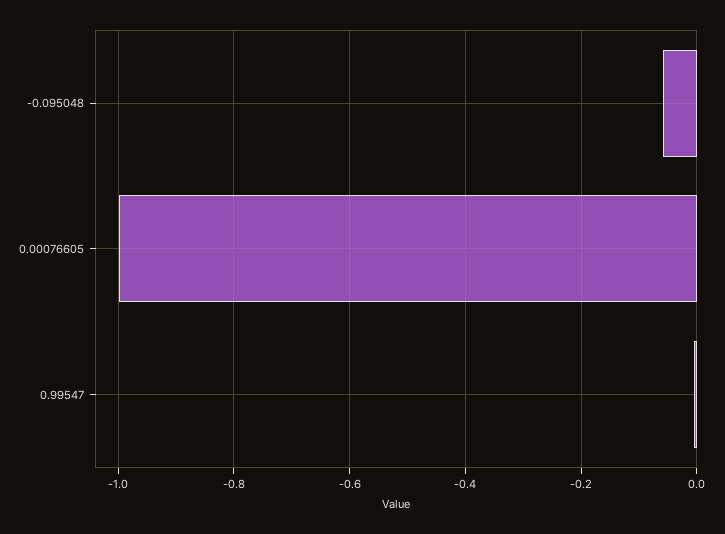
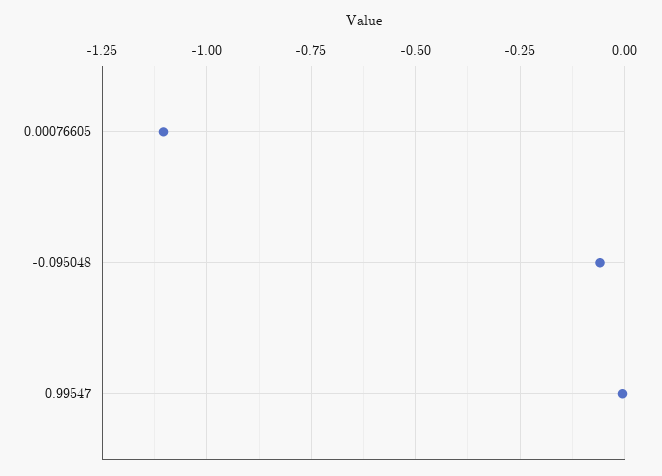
0.00076605: -1 -> -1.1

